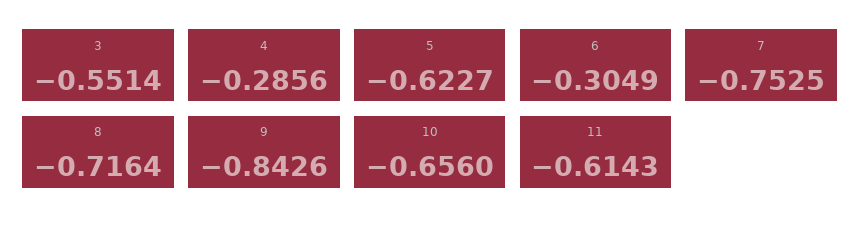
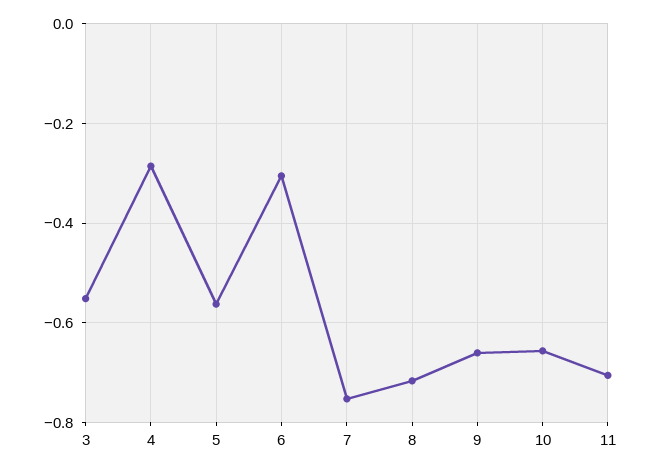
5: -0.6227 -> -0.56
9: -0.8426 -> -0.66
11: -0.6143 -> -0.7

